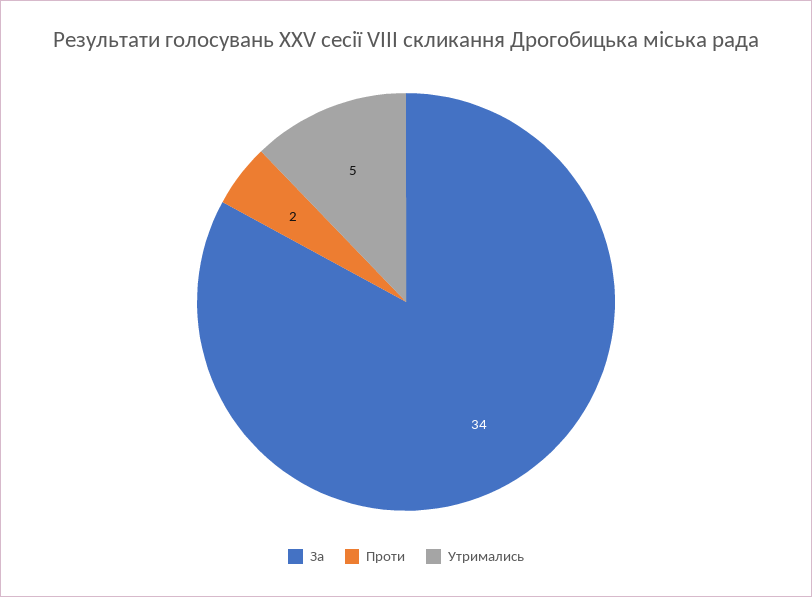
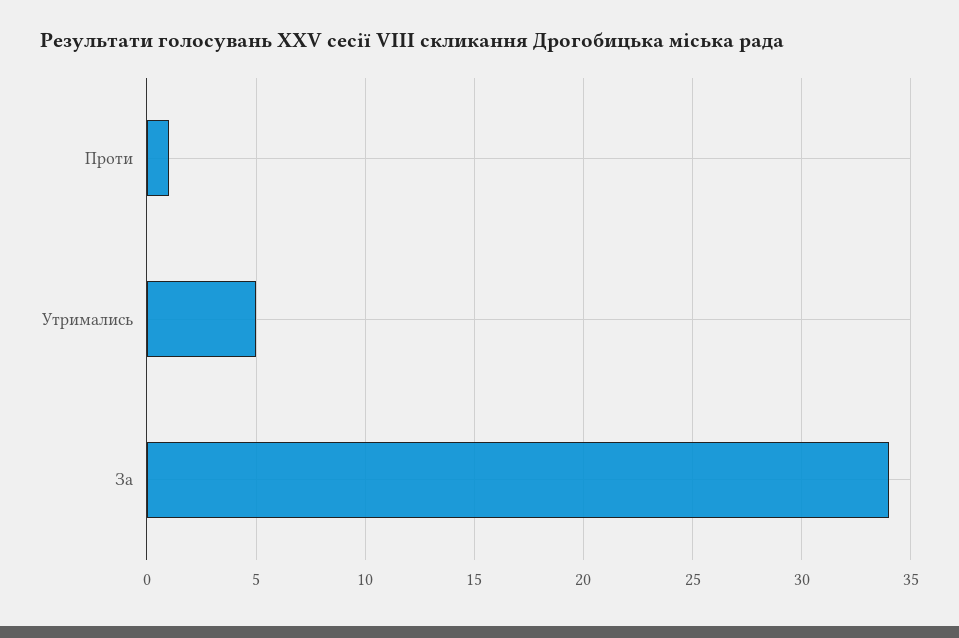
Проти: 2 -> 1

